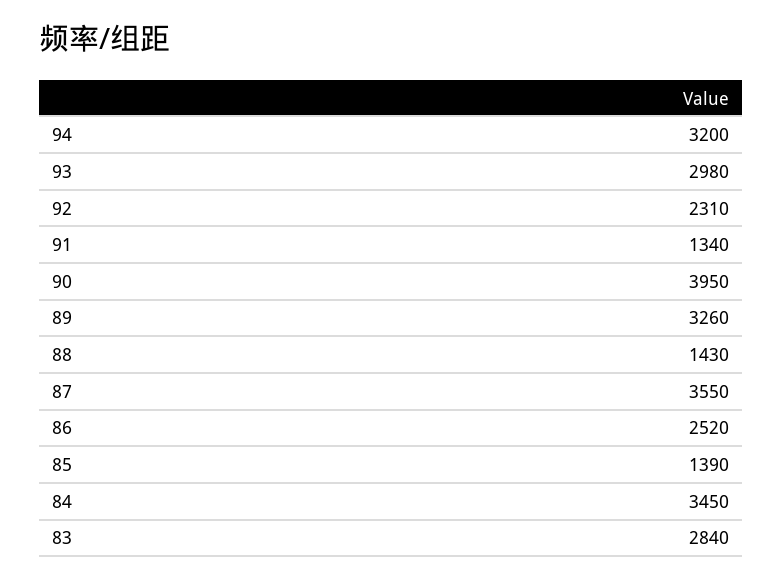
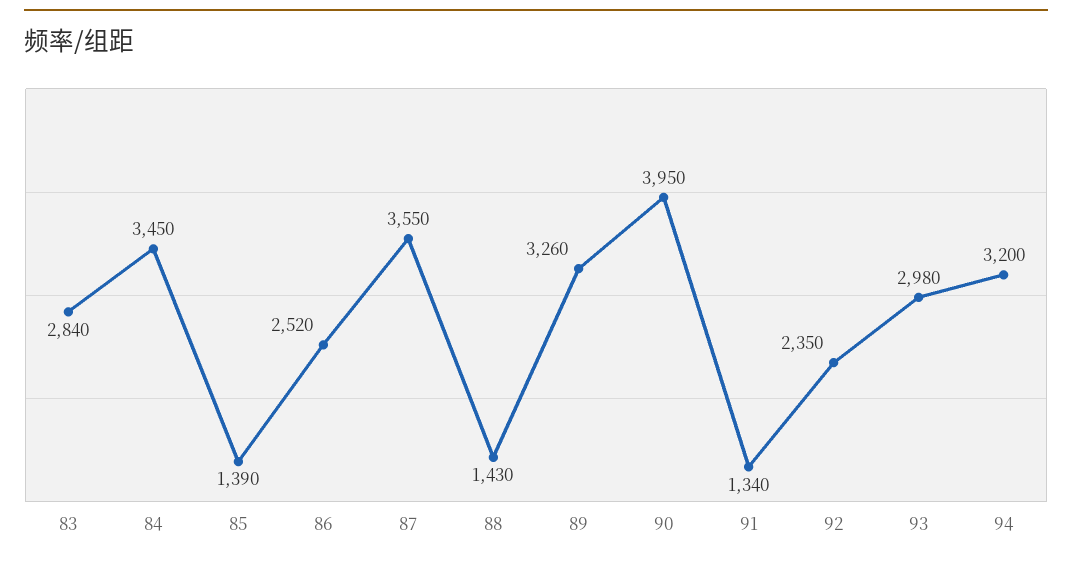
92: 2310 -> 2350

